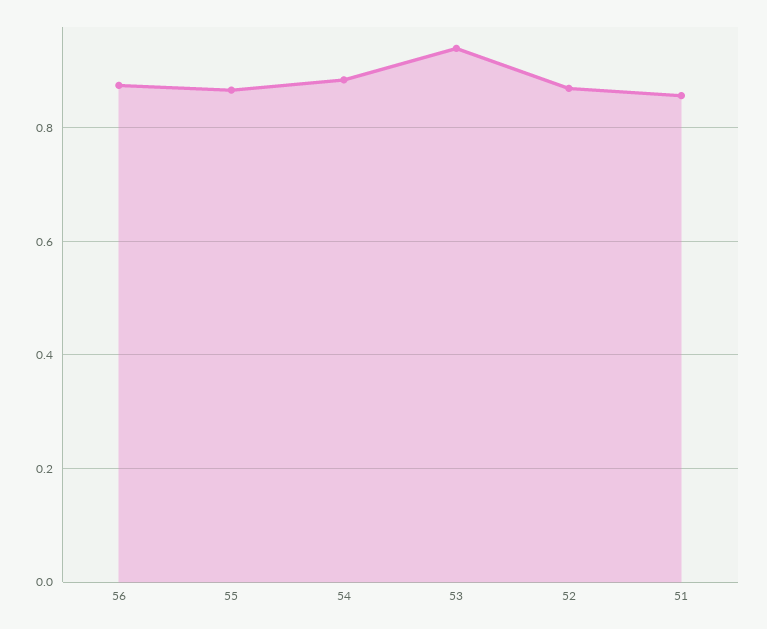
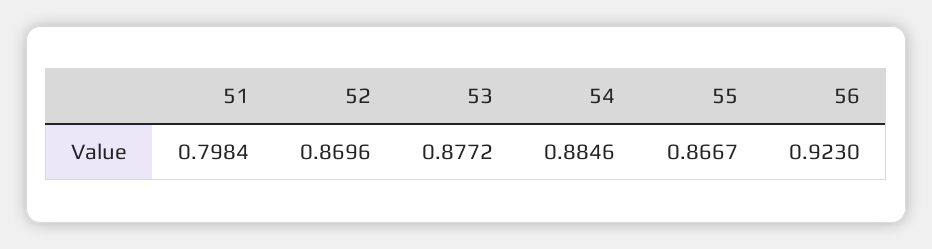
56: 0.88 -> 0.923
53: 0.94 -> 0.8772
51: 0.86 -> 0.7984

